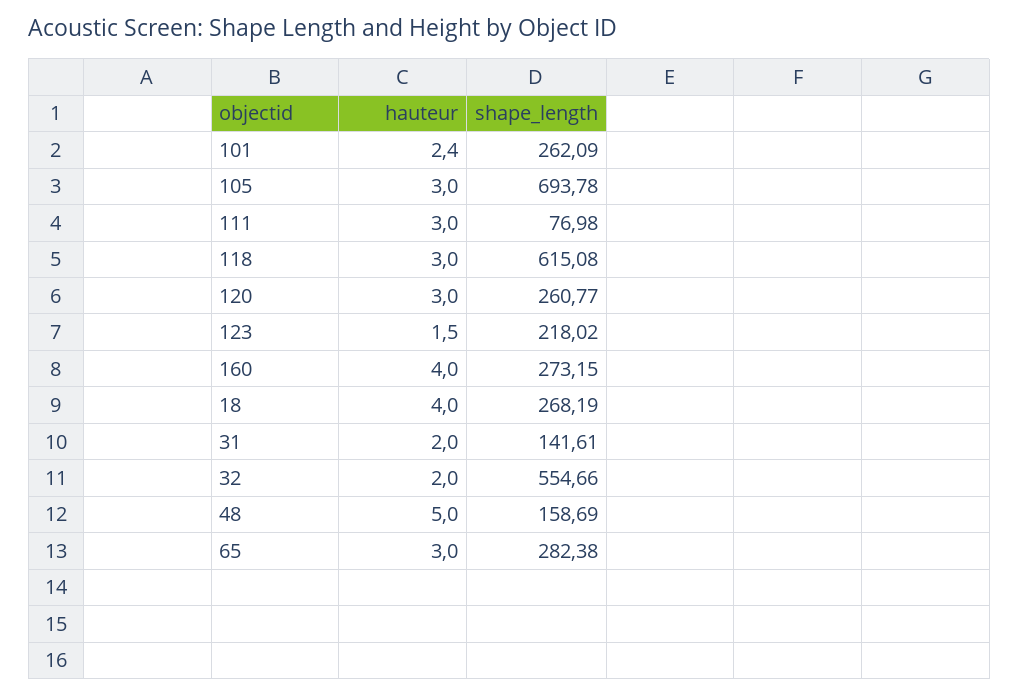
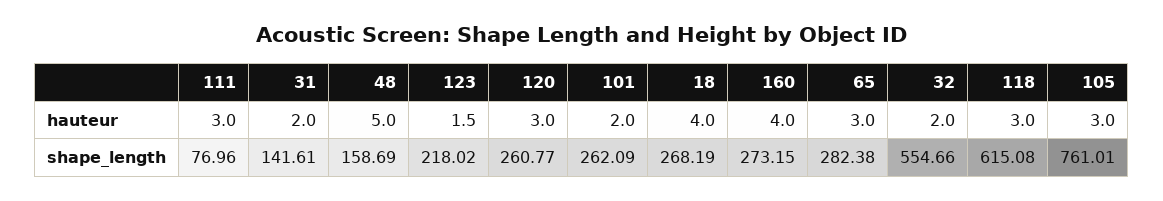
hauteur, 101: 2.4 -> 2
shape_length, 105: 693.78 -> 761.01
shape_length, 111: 76.98 -> 76.96

